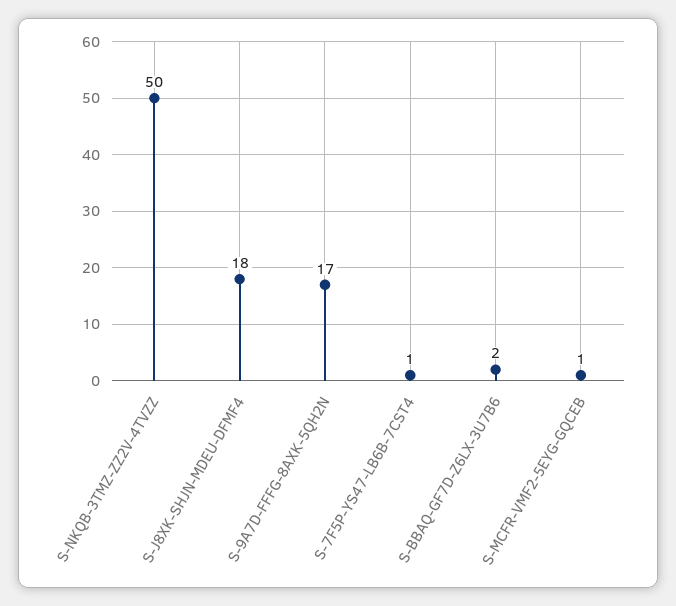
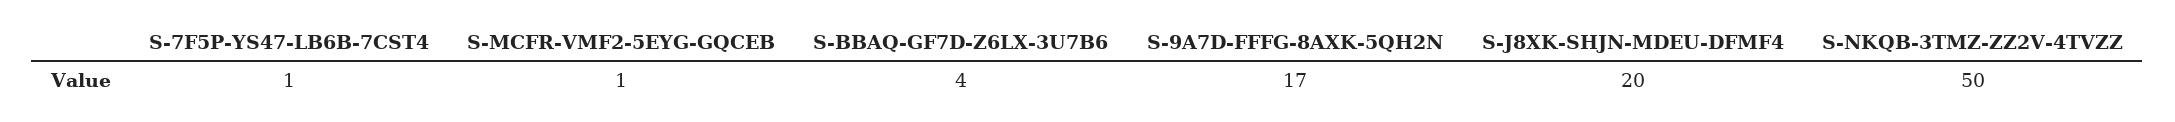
S-J8XK-SHJN-MDEU-DFMF4: 18 -> 20
S-BBAQ-GF7D-Z6LX-3U7B6: 2 -> 4

